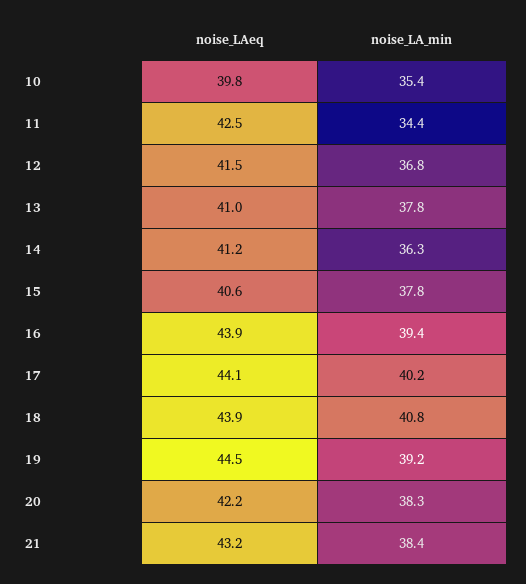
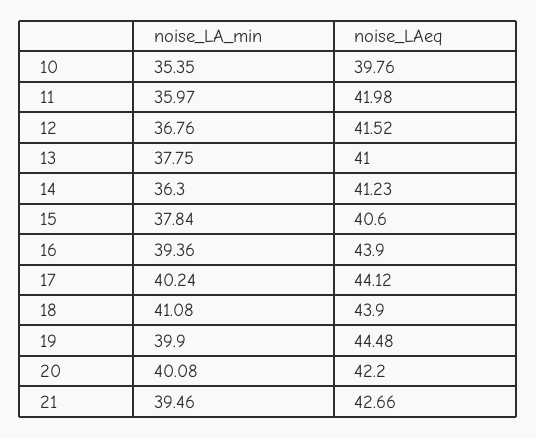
noise_LAeq, 11: 42.5 -> 41.98
noise_LA_min, 11: 34.4 -> 35.97
noise_LA_min, 18: 40.8 -> 41.08
noise_LA_min, 19: 39.2 -> 39.9
noise_LA_min, 20: 38.3 -> 40.08
noise_LAeq, 21: 43.2 -> 42.66
noise_LA_min, 21: 38.4 -> 39.46

